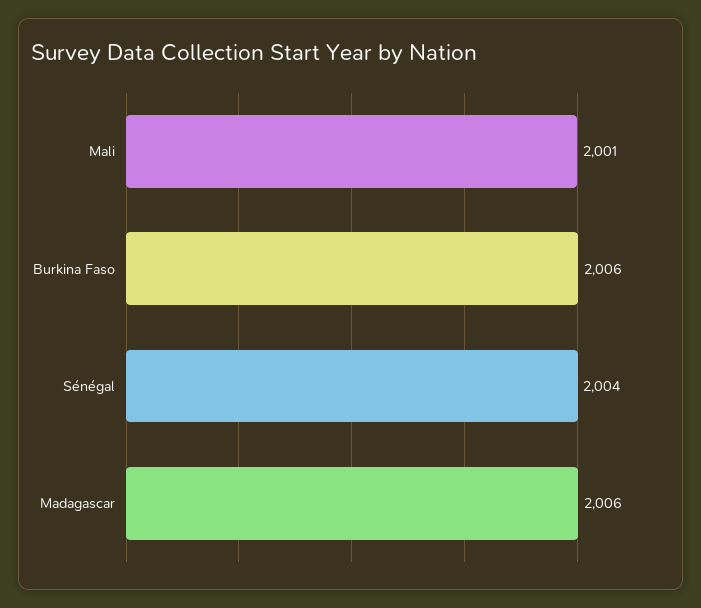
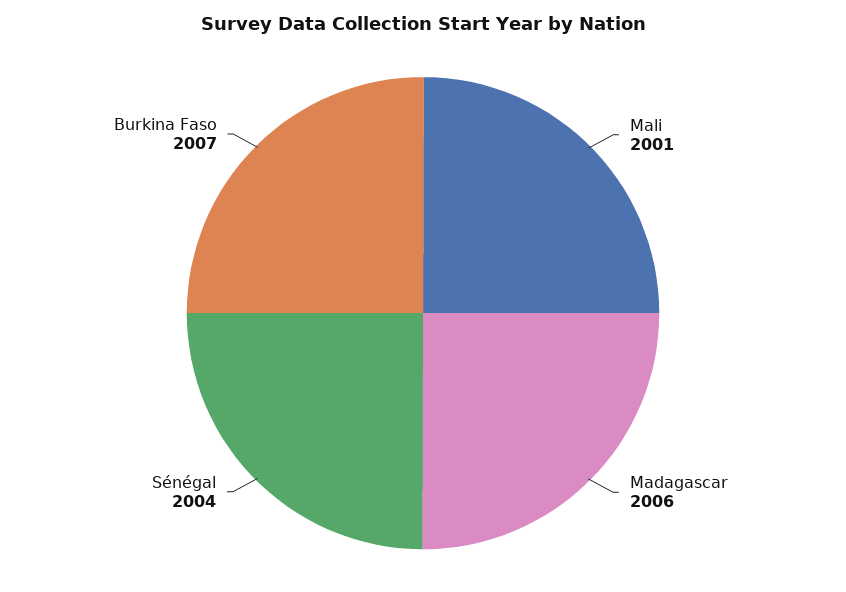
Burkina Faso: 2006 -> 2007

